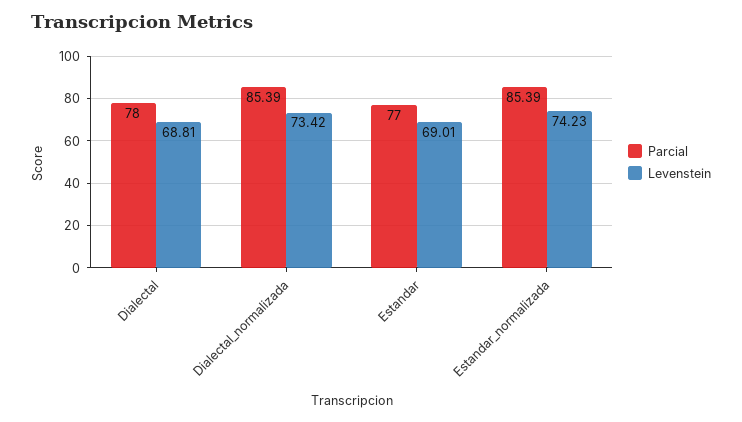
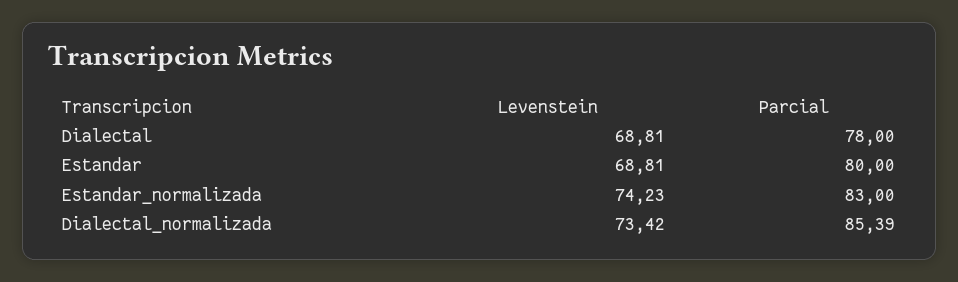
Parcial, Estandar: 77 -> 80
Levenstein, Estandar: 69.01 -> 68.81
Parcial, Estandar_normalizada: 85.39 -> 83

